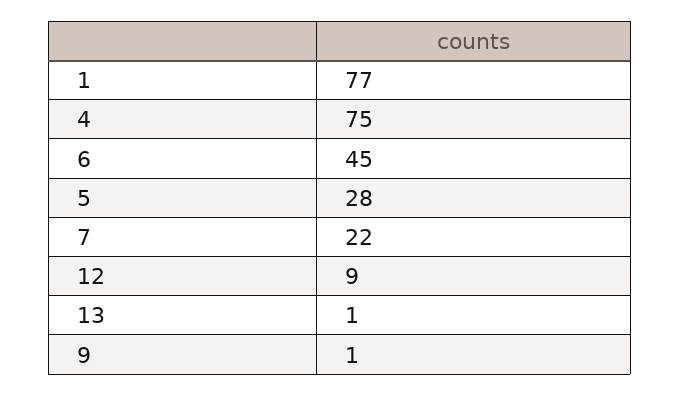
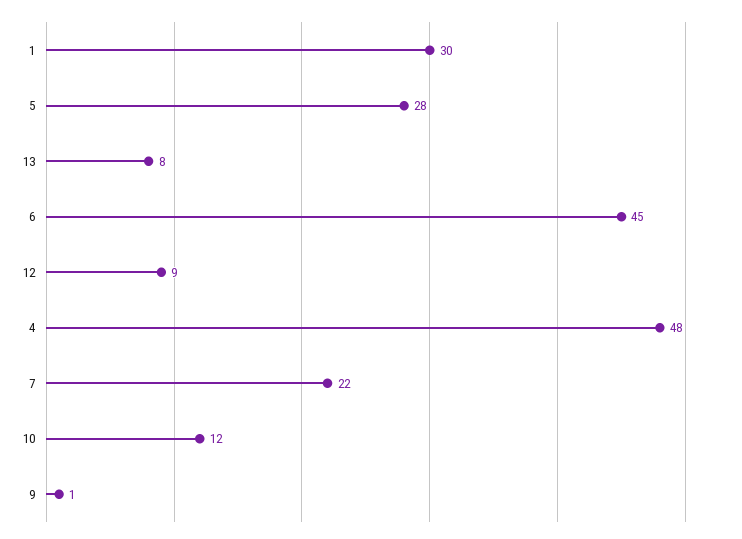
1: 77 -> 30
4: 75 -> 48
13: 1 -> 8
10: none -> 12

